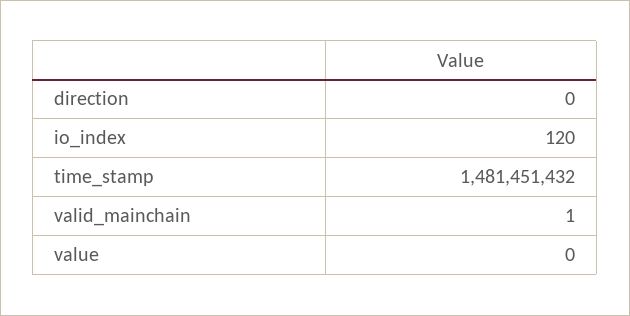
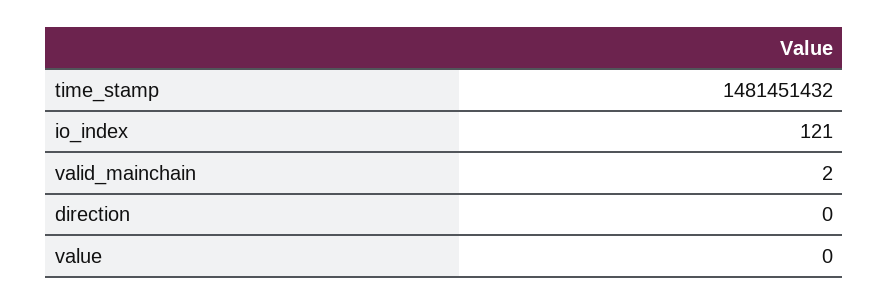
io_index: 120 -> 121
valid_mainchain: 1 -> 2

